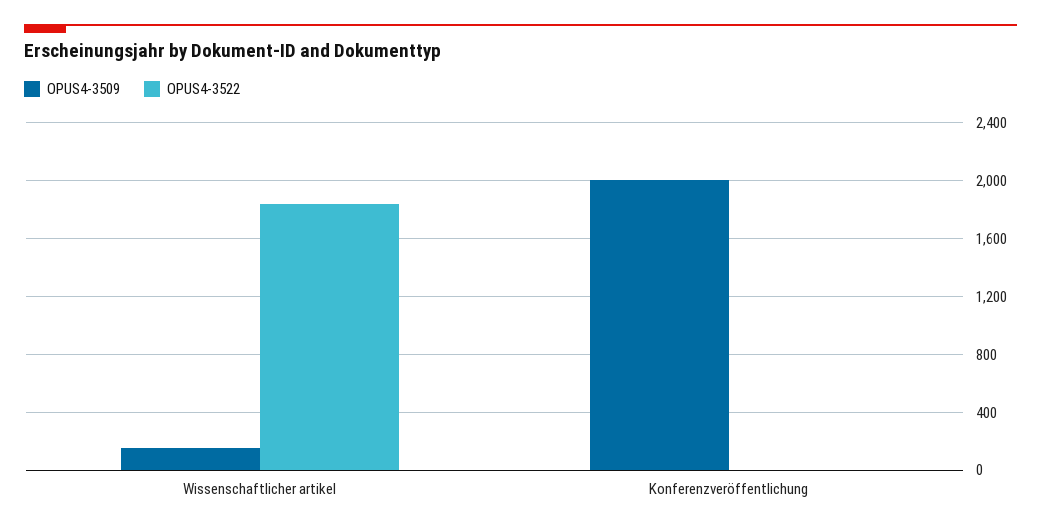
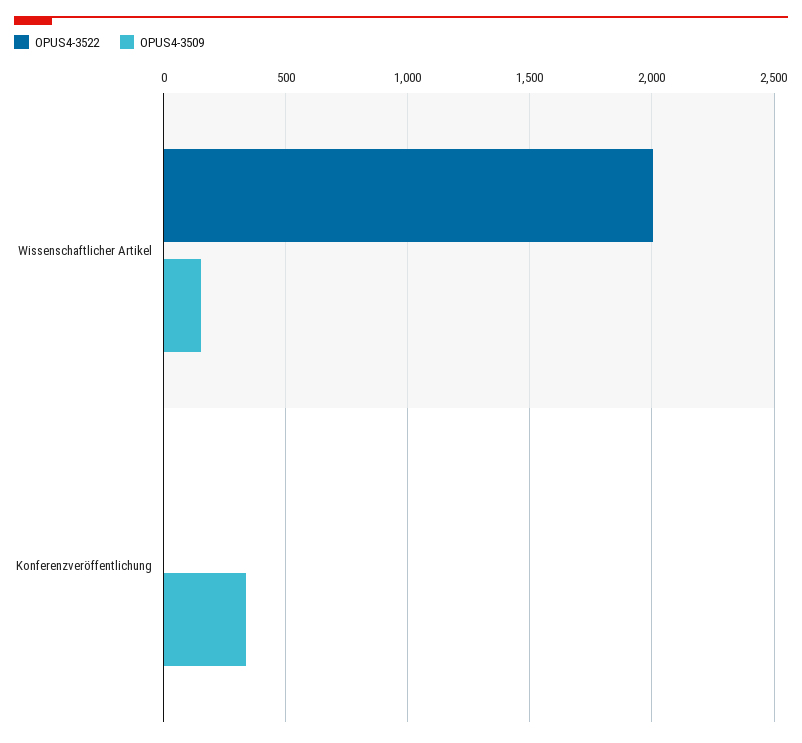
OPUS4-3522, Wissenschaftlicher artikel: 1850 -> 2000
OPUS4-3509, Konferenzveröffentlichung: 2000 -> 350

